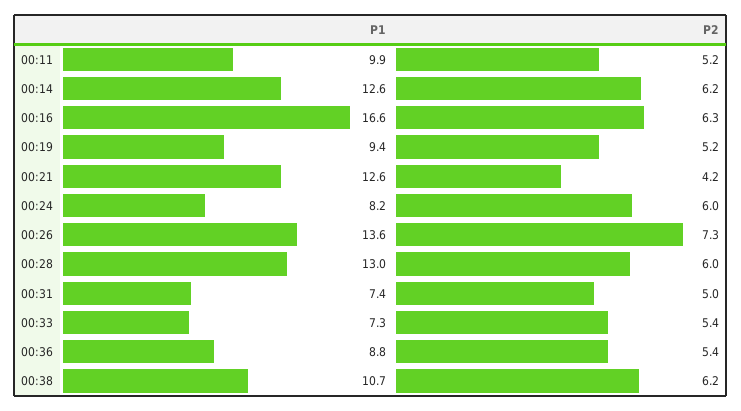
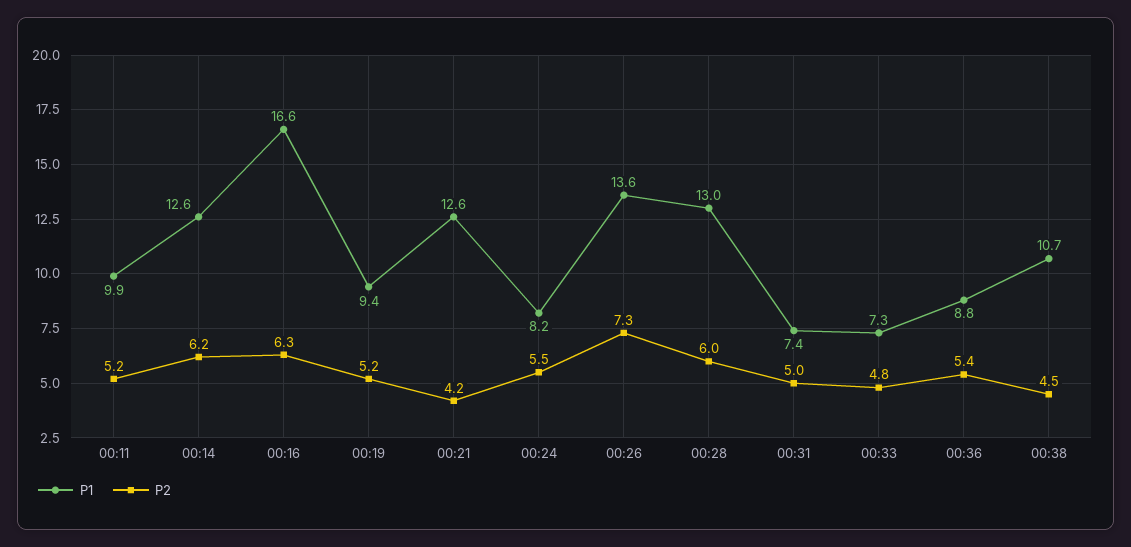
P2, 00:24: 6 -> 5.5
P2, 00:33: 5.4 -> 4.8
P2, 00:38: 6.2 -> 4.5

